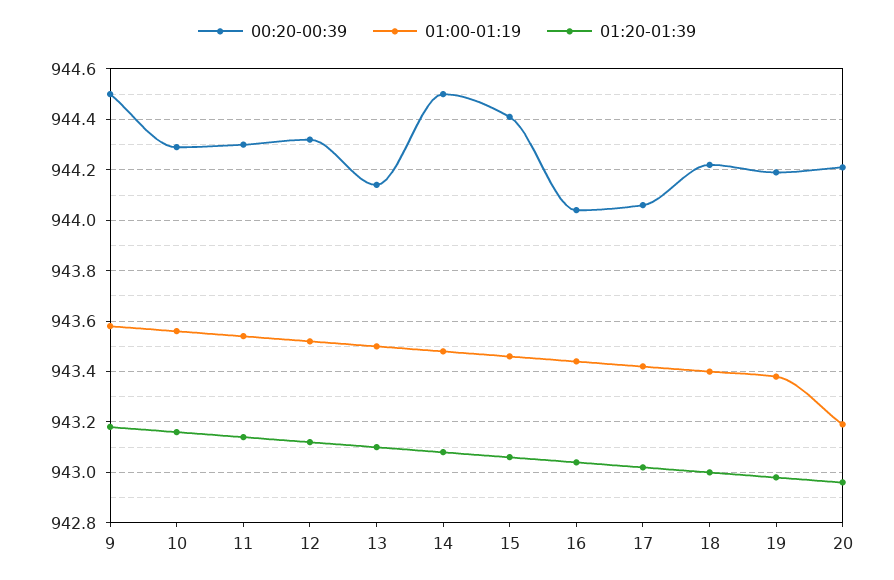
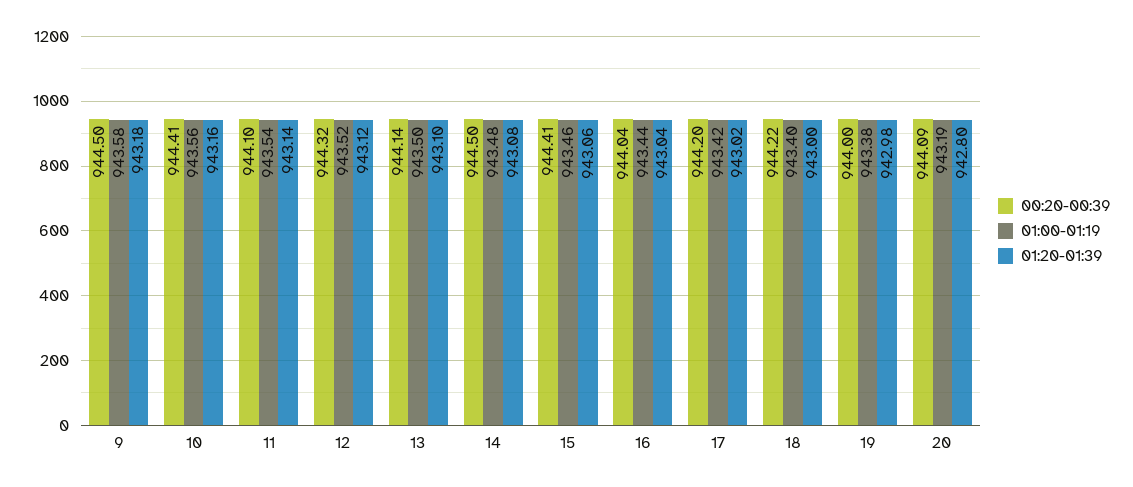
00:20-00:39, 10: 944.3 -> 944.41
00:20-00:39, 11: 944.3 -> 944.1
00:20-00:39, 17: 944.05 -> 944.2
00:20-00:39, 19: 944.2 -> 944
00:20-00:39, 20: 944.2 -> 944.09
01:20-01:39, 20: 942.95 -> 942.8

